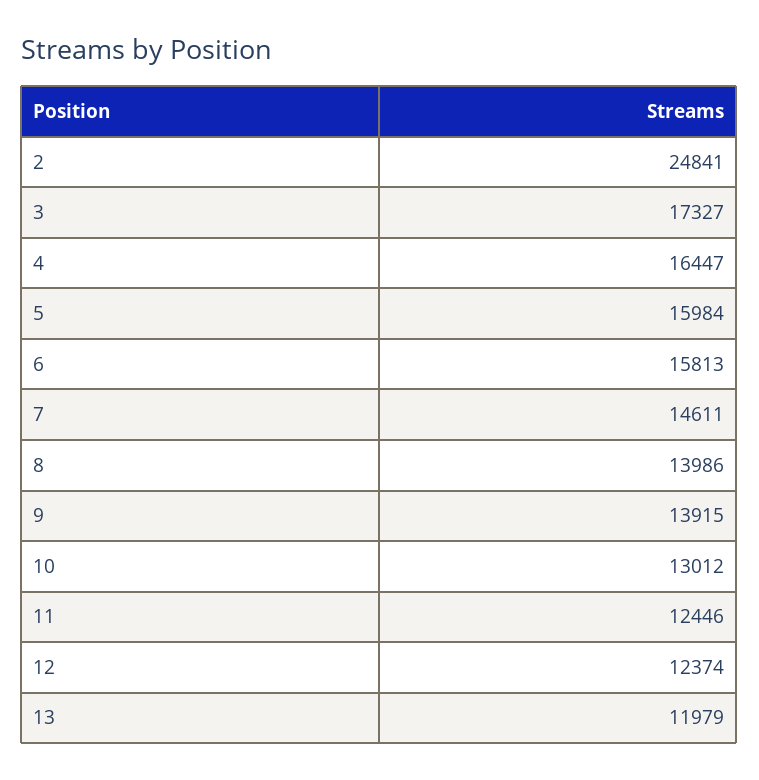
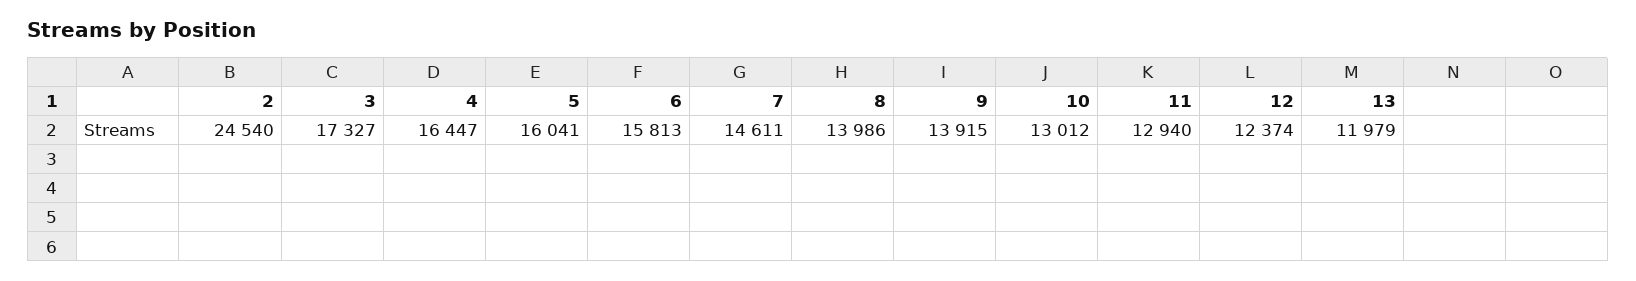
2: 24841 -> 24540
5: 15984 -> 16041
11: 12446 -> 12940

